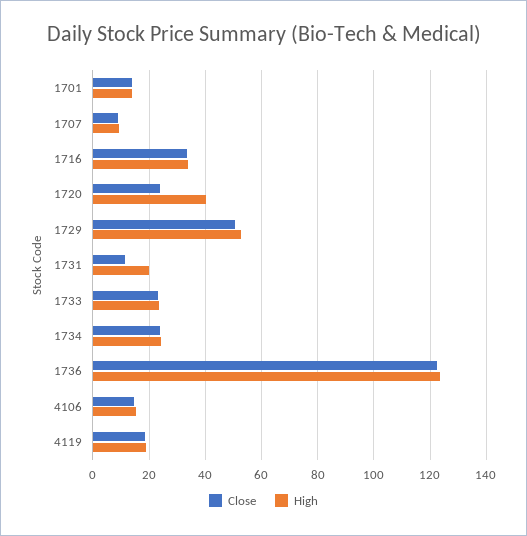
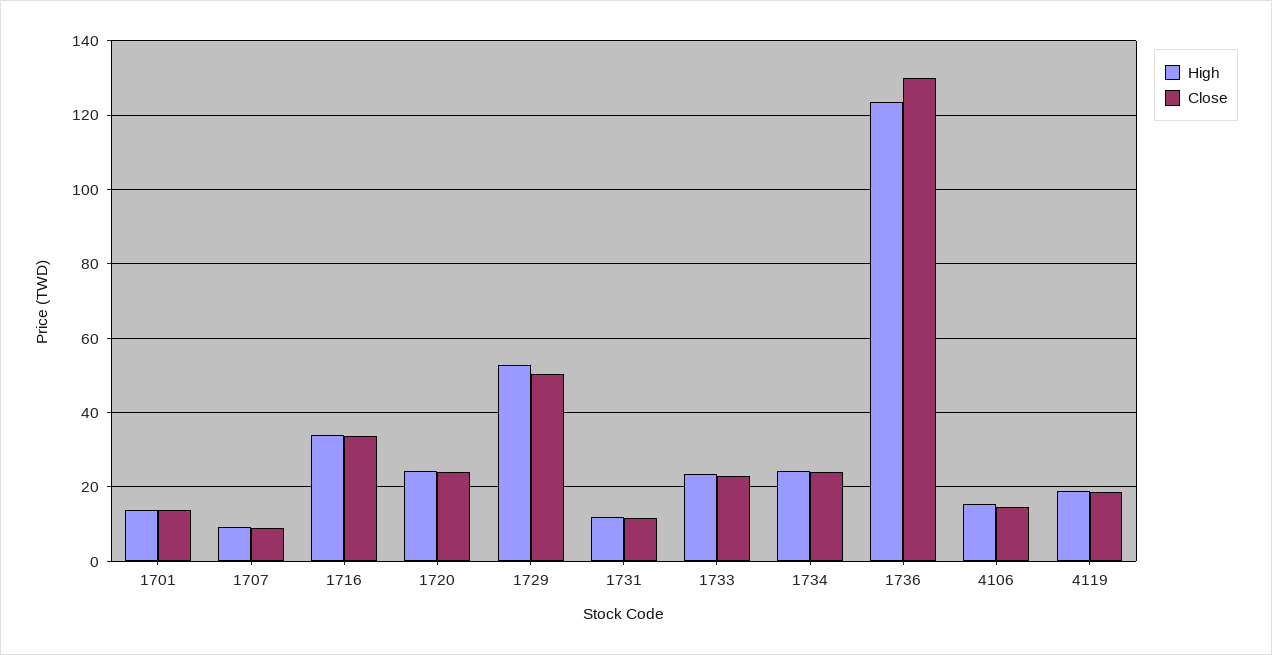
High, 1720: 40 -> 24
High, 1731: 20 -> 12
Close, 1736: 122.5 -> 130

